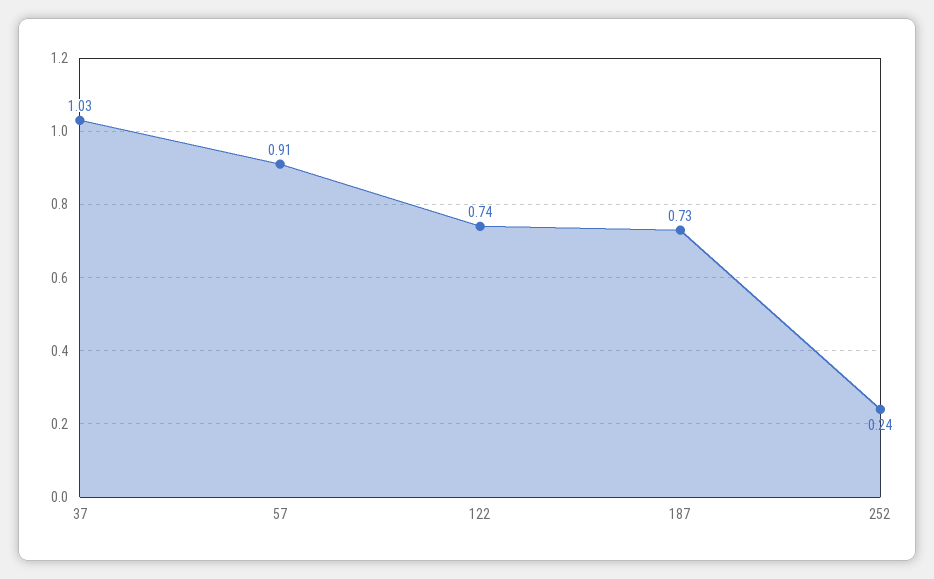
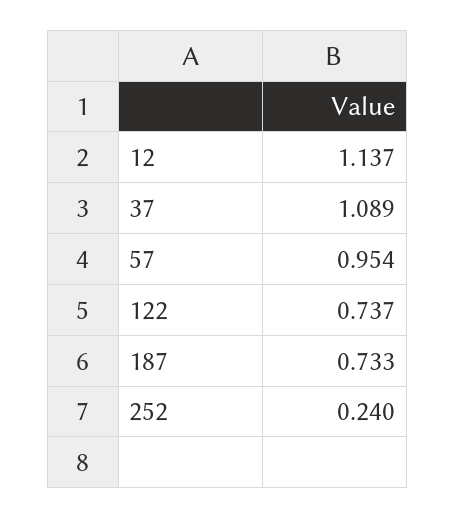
37: 1.03 -> 1.089
57: 0.91 -> 0.954
12: none -> 1.137

